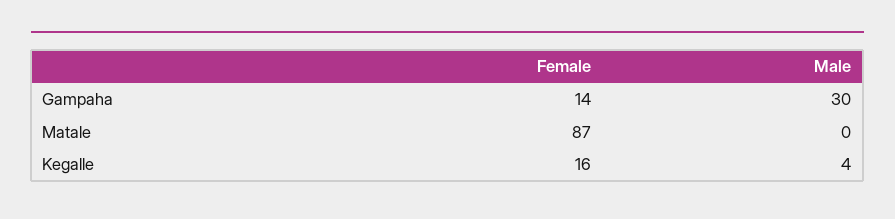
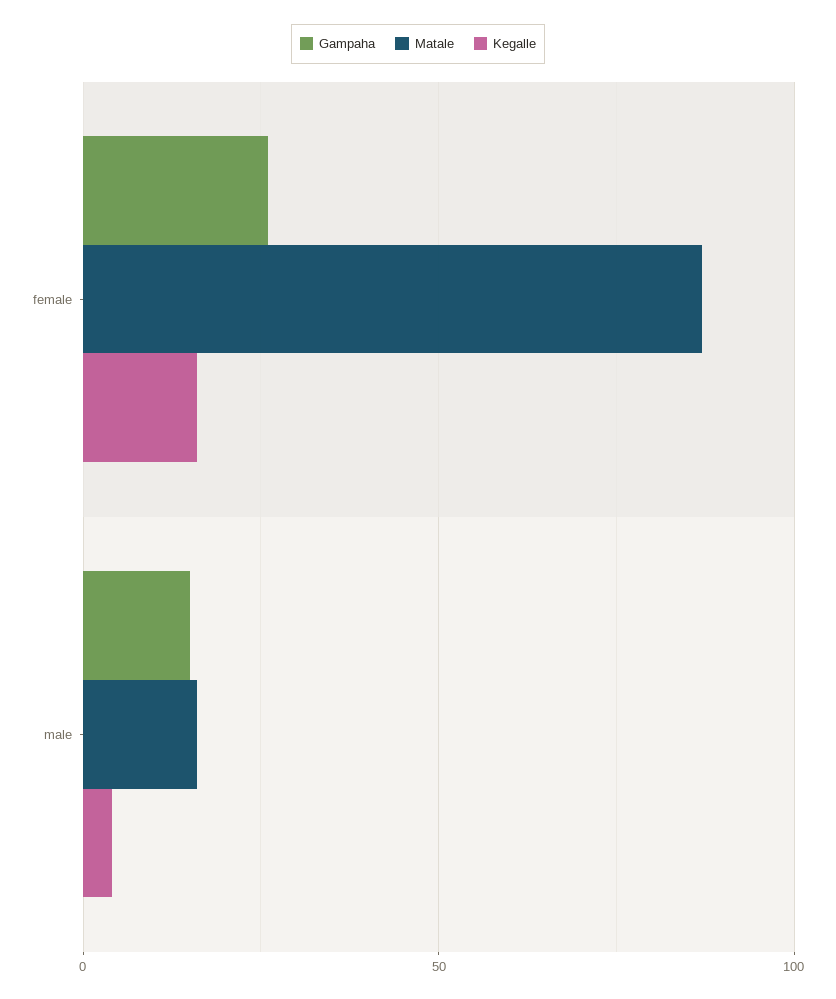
Gampaha, Female: 14 -> 25
Gampaha, Male: 30 -> 15
Matale, Male: 0 -> 15

